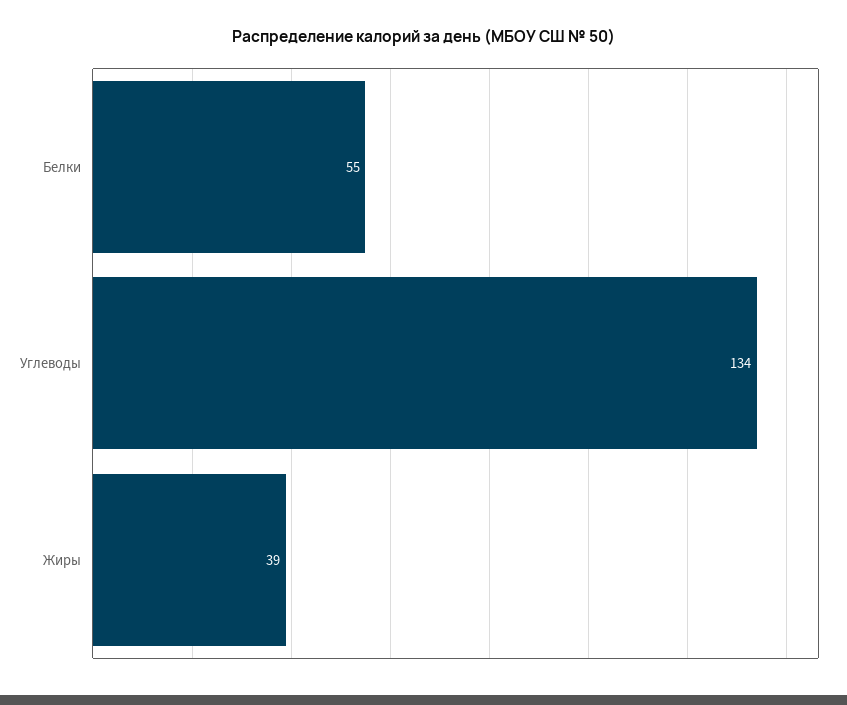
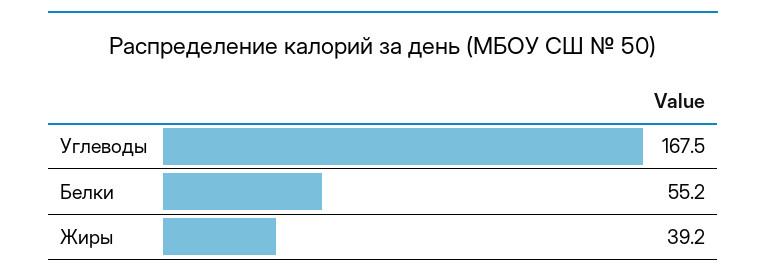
Углеводы: 134 -> 167.5

